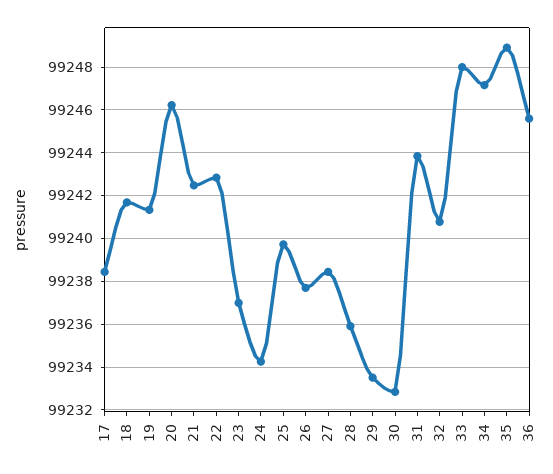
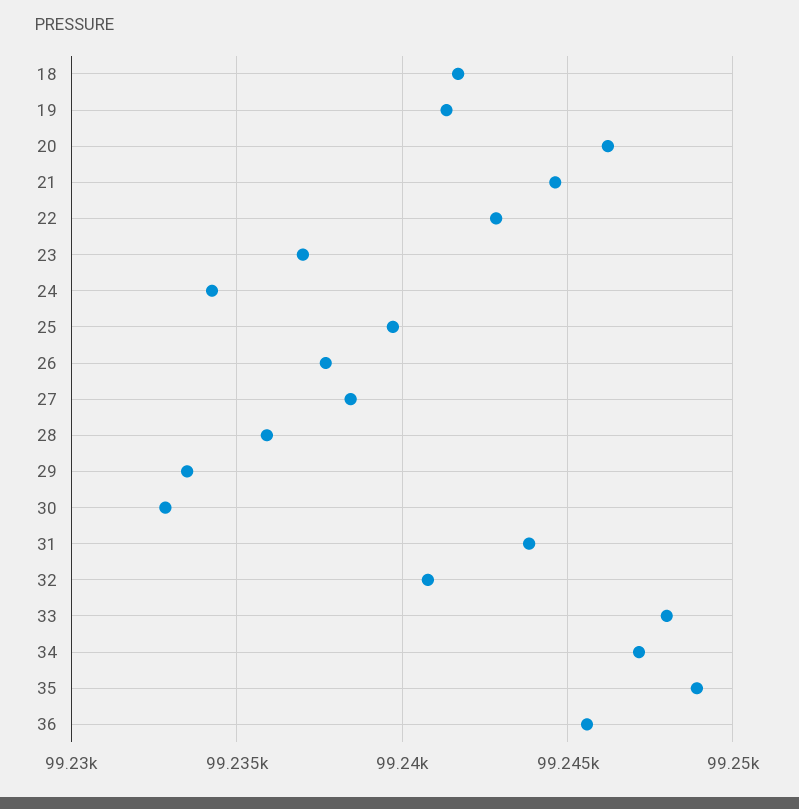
17: 99238.5 -> none
21: 99242.5 -> 99244.5

